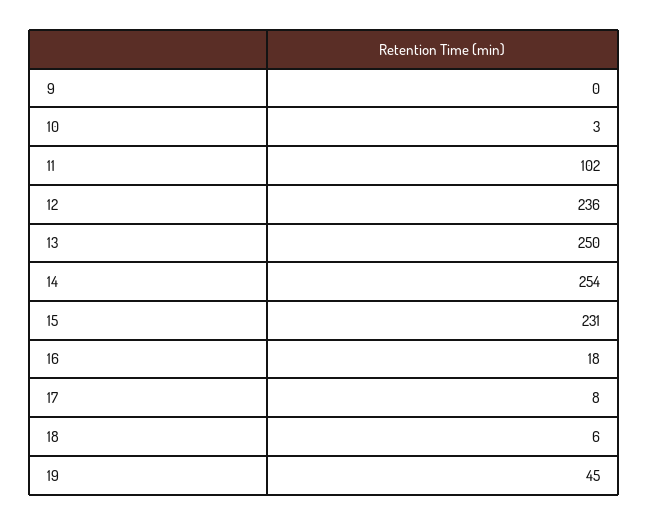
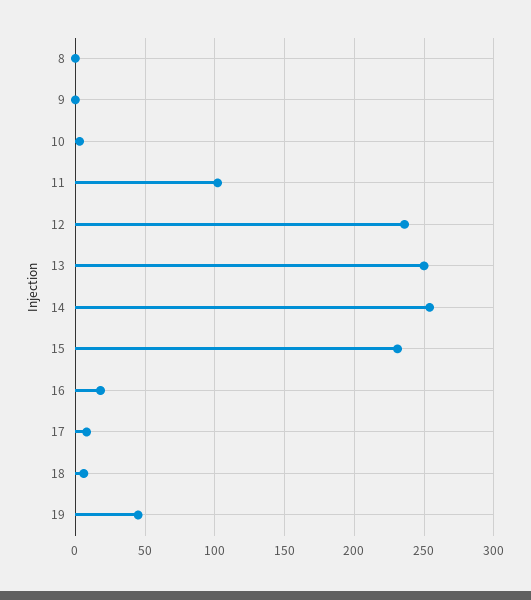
8: none -> 0

